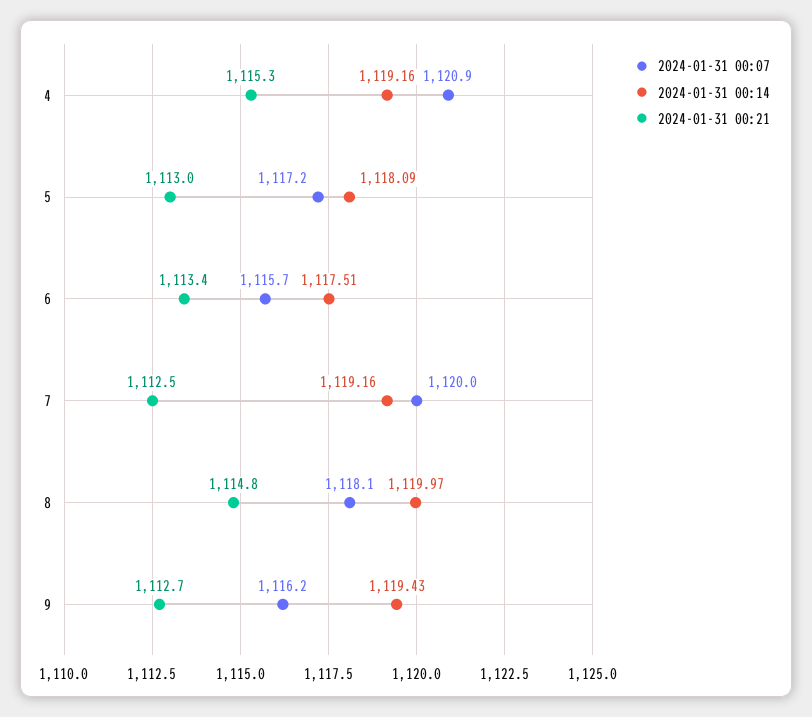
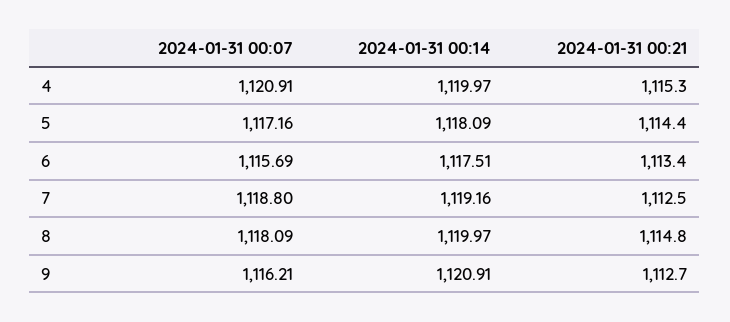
2024-01-31 00:14, 4: 1119.16 -> 1119.97
2024-01-31 00:21, 5: 1113 -> 1114.4
2024-01-31 00:07, 7: 1120 -> 1118.8
2024-01-31 00:14, 9: 1119.43 -> 1120.91

